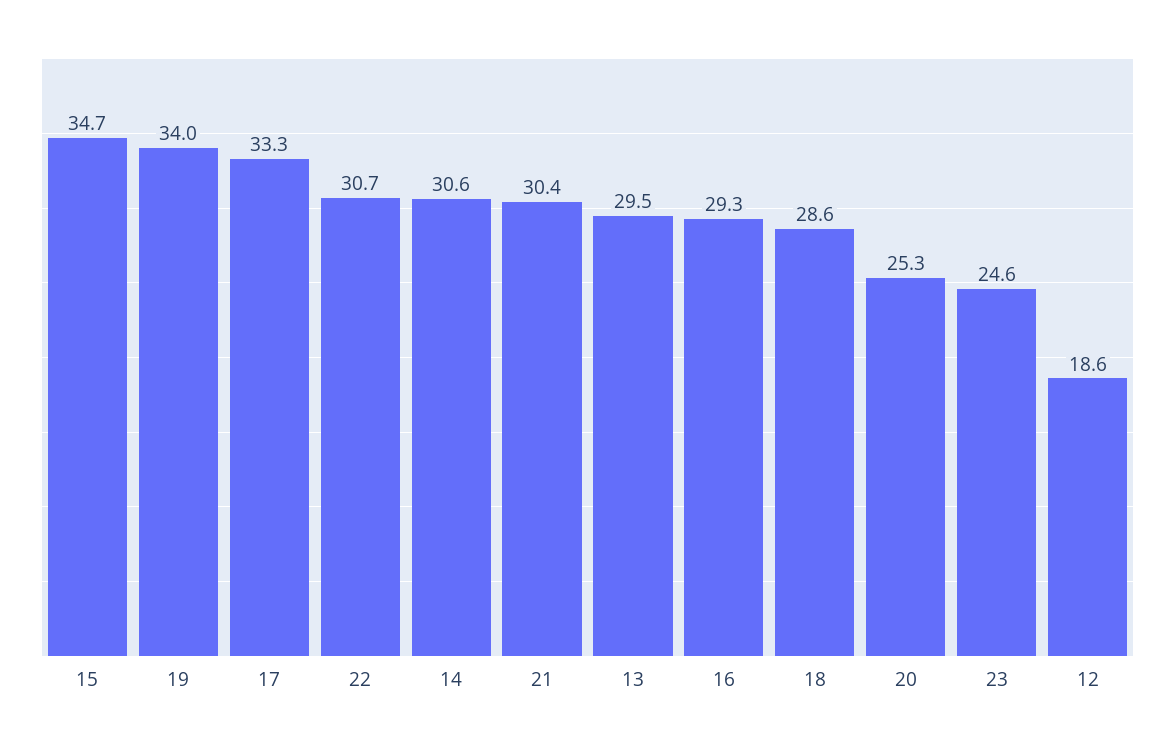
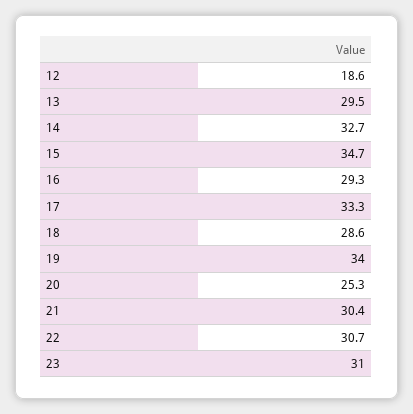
14: 30.6 -> 32.7
23: 24.6 -> 31

